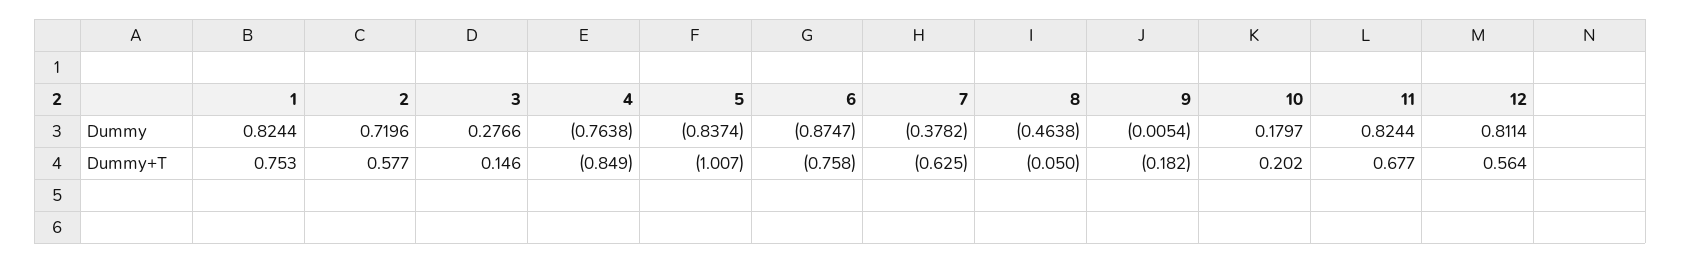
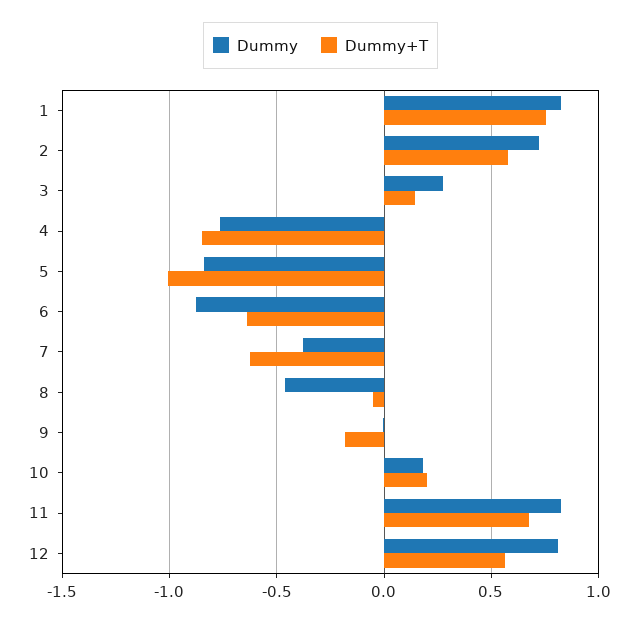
Dummy+T, 6: -0.758 -> -0.65

